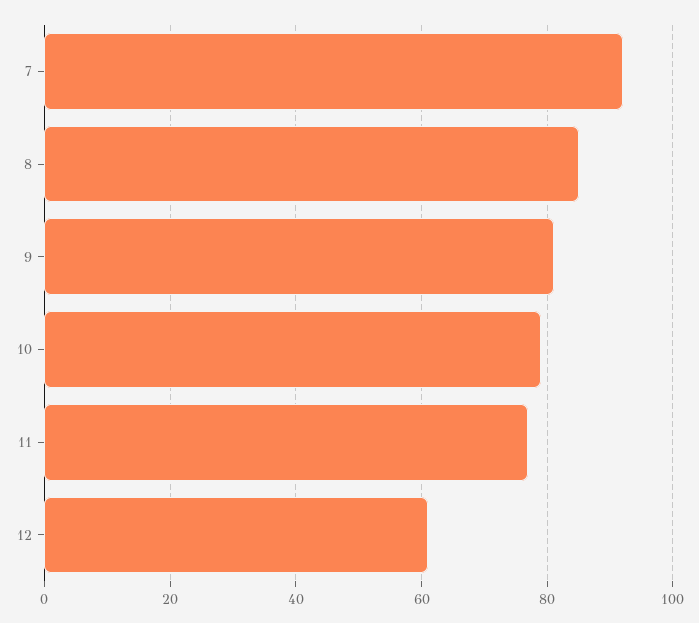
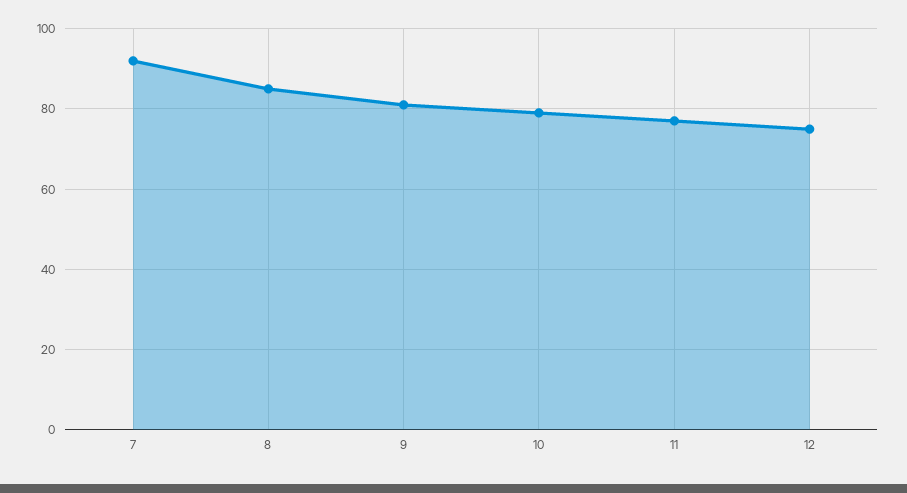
12: 60 -> 75

